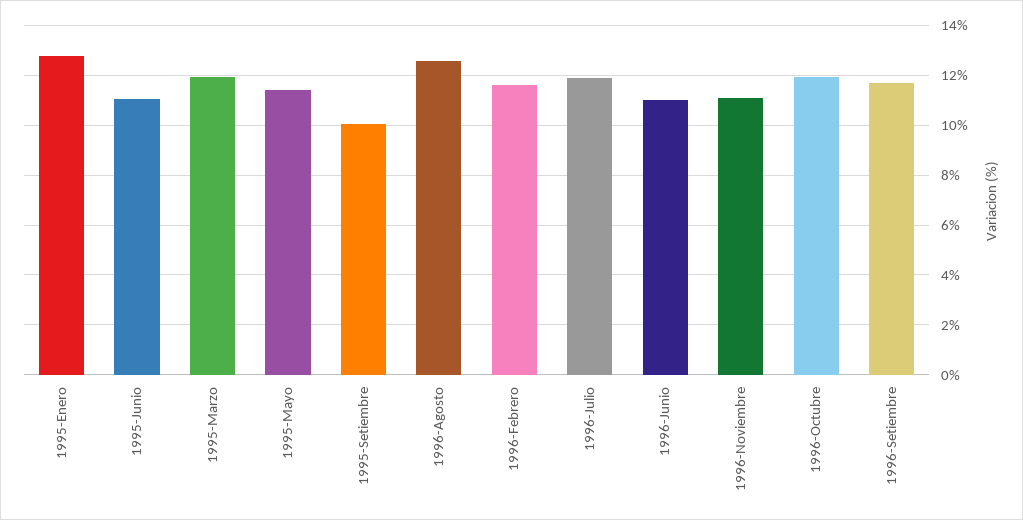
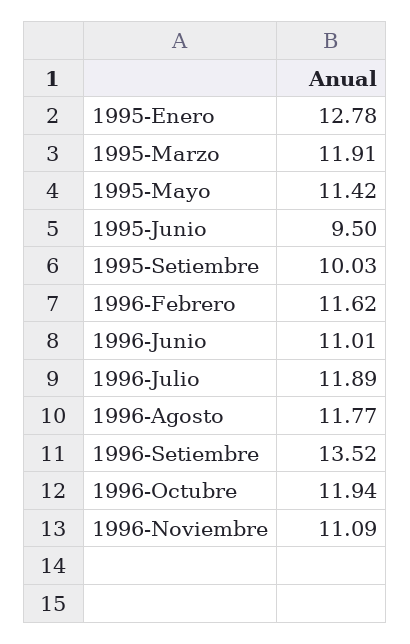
1995-Junio: 11 -> 9.5
1996-Agosto: 12.5 -> 11.77
1996-Setiembre: 11.75 -> 13.52

